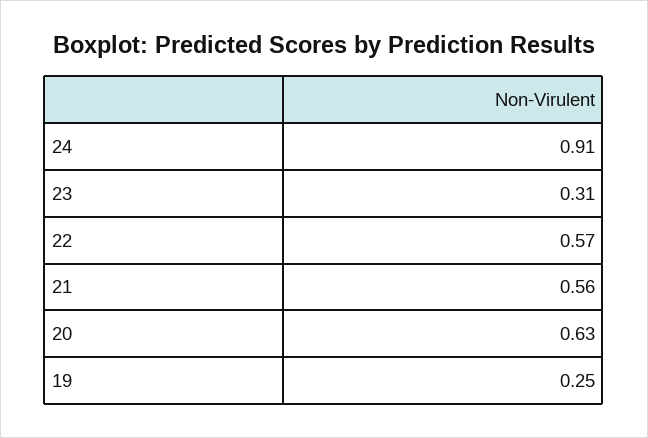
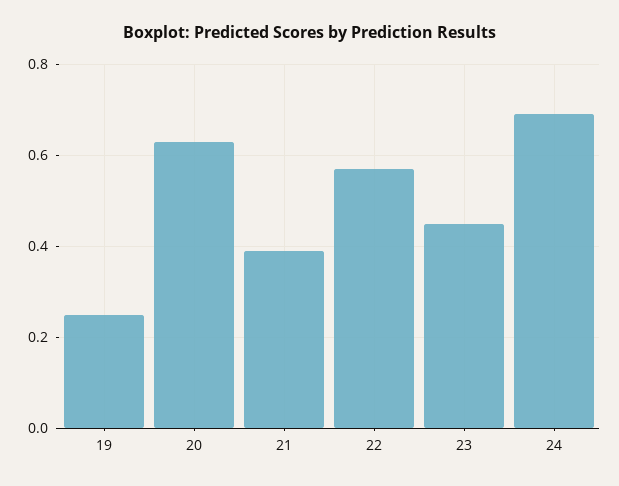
24: 0.91 -> 0.7
23: 0.31 -> 0.45
21: 0.56 -> 0.4

